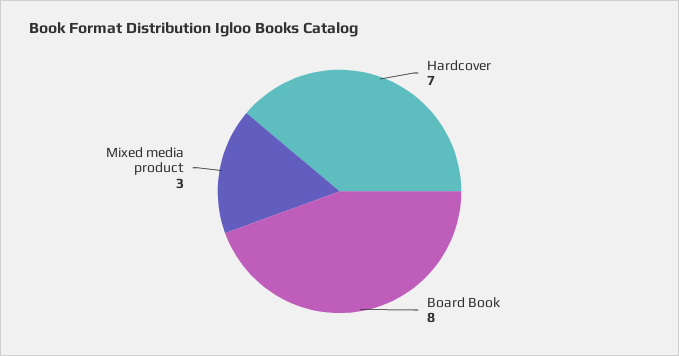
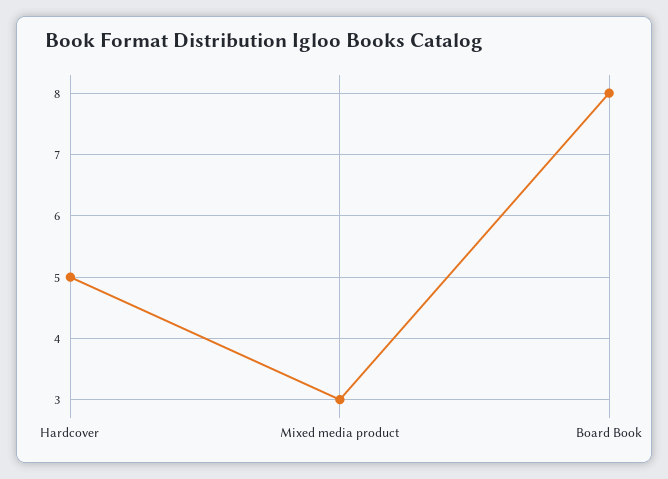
Hardcover: 7 -> 5

